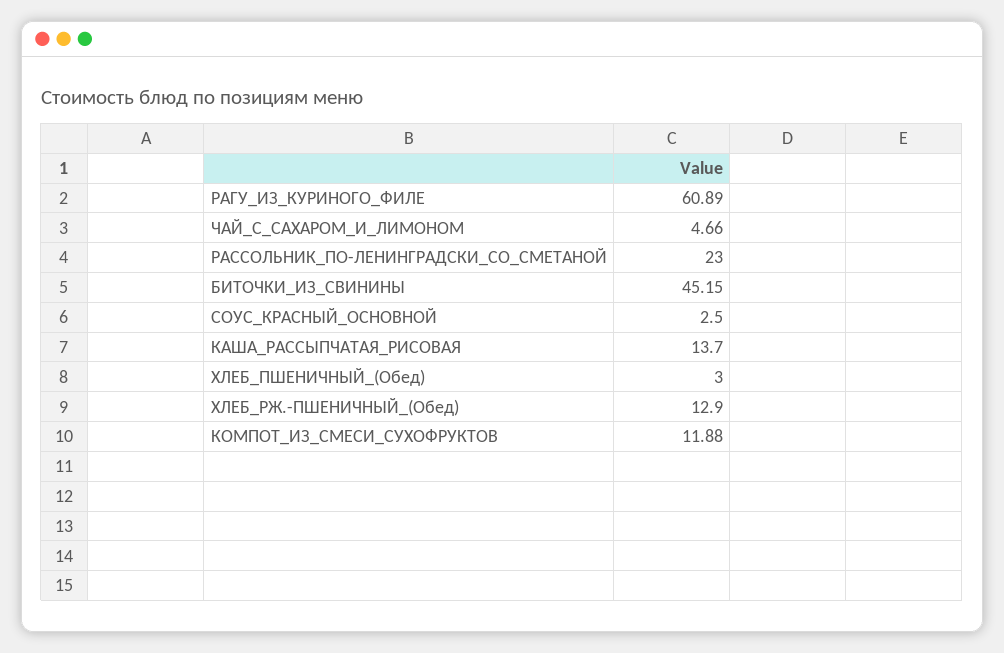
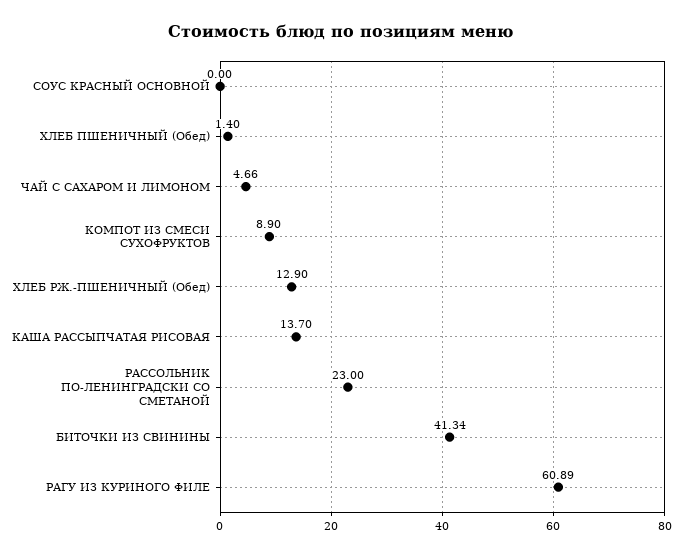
БИТОЧКИ_ИЗ_СВИНИНЫ: 45.15 -> 41.34
СОУС_КРАСНЫЙ_ОСНОВНОЙ: 2.5 -> 0
ХЛЕБ_ПШЕНИЧНЫЙ_(Обед): 3 -> 1.4
КОМПОТ_ИЗ_СМЕСИ_СУХОФРУКТОВ: 11.88 -> 8.9

